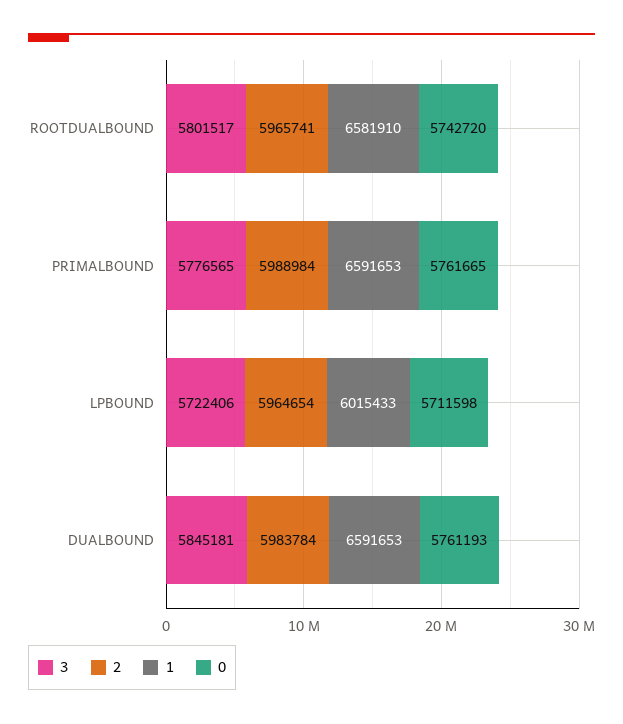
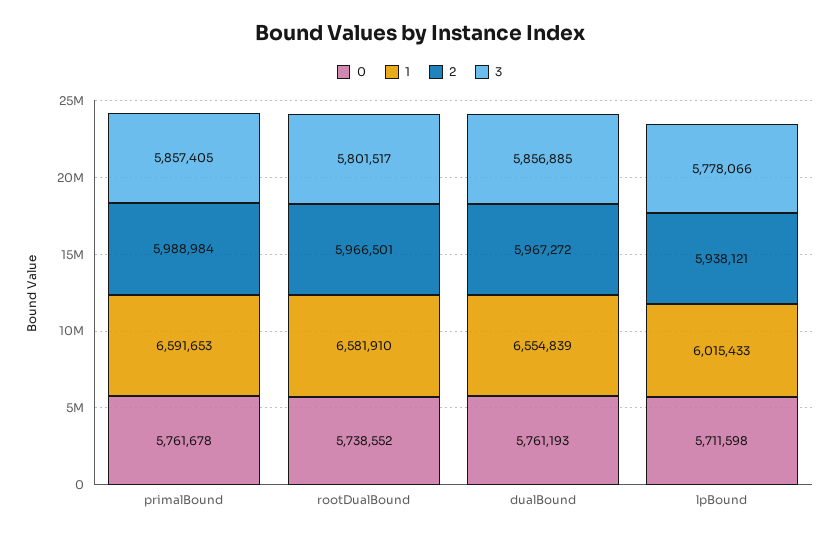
2, ROOTDUALBOUND: 5965741 -> 5966501
0, ROOTDUALBOUND: 5742720 -> 5738552
3, PRIMALBOUND: 5776565 -> 5857405
0, PRIMALBOUND: 5761665 -> 5761678
3, LPBOUND: 5722406 -> 5778066
2, LPBOUND: 5964654 -> 5938121
3, DUALBOUND: 5845181 -> 5856885
2, DUALBOUND: 5983784 -> 5967272
1, DUALBOUND: 6591653 -> 6554839

